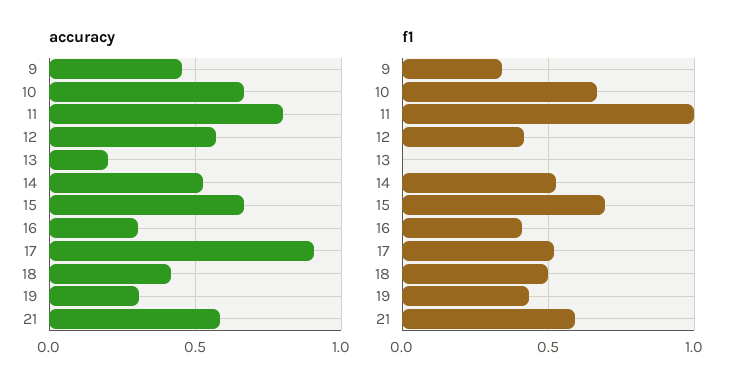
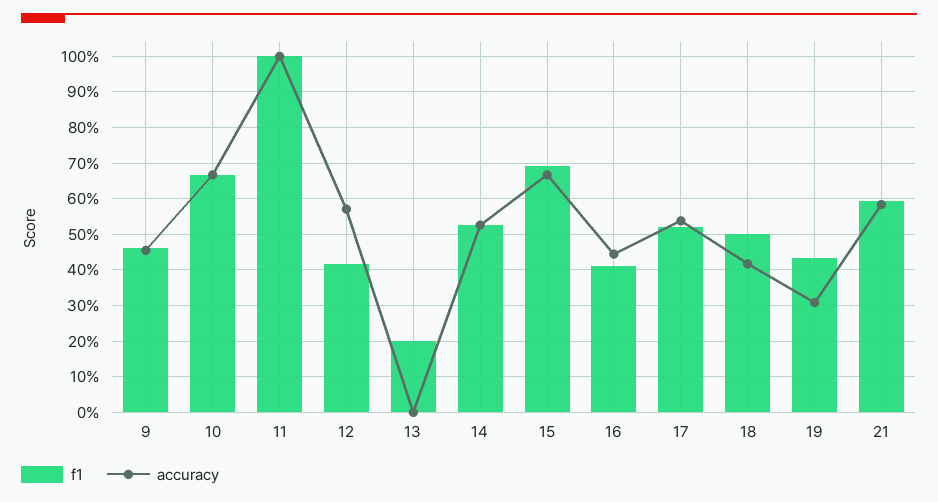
accuracy, 11: 0.8 -> 1
accuracy, 13: 0.2 -> 0
accuracy, 16: 0.3 -> 0.44
accuracy, 17: 0.9 -> 0.54
f1, 9: 0.35 -> 0.46
f1, 13: 0 -> 0.2

